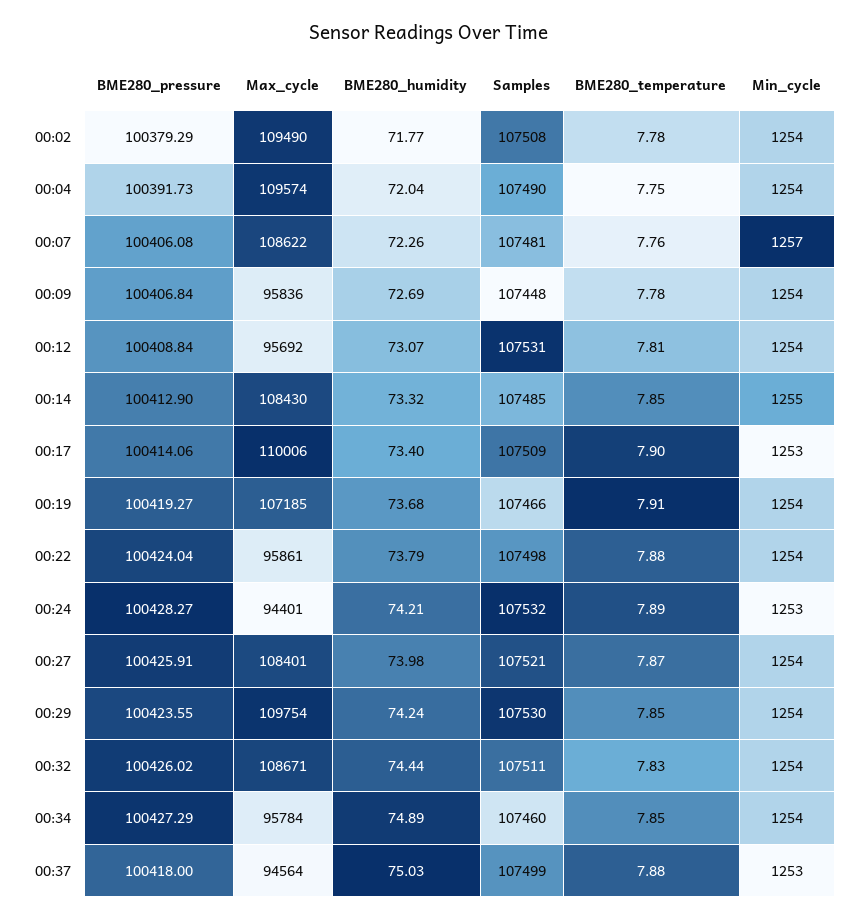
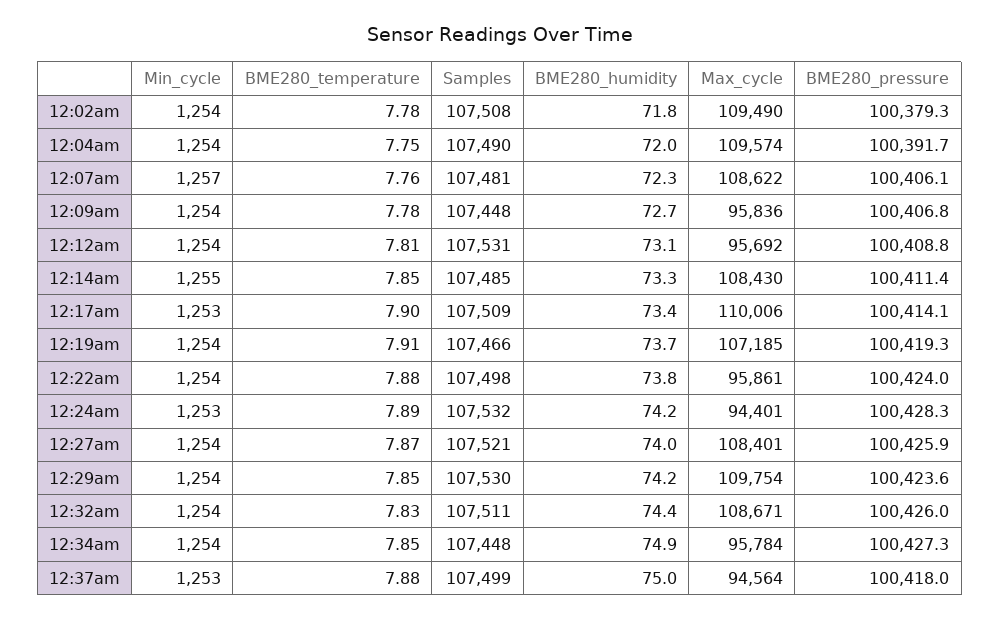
BME280_pressure, 00:14: 100412.9 -> 100411.4
Samples, 00:34: 107460 -> 107448

